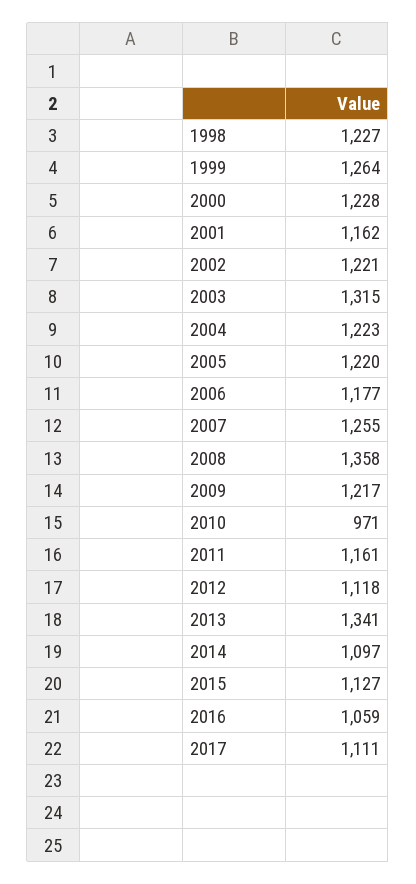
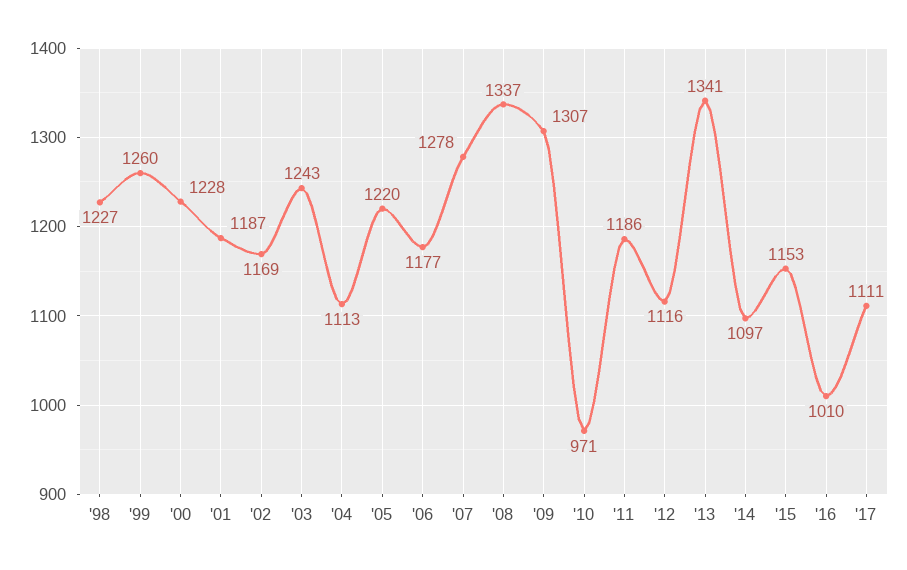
1999: 1264 -> 1260
2001: 1162 -> 1187
2002: 1221 -> 1169
2003: 1315 -> 1243
2004: 1223 -> 1113
2007: 1255 -> 1278
2008: 1358 -> 1337
2009: 1217 -> 1307
2011: 1161 -> 1186
2012: 1118 -> 1116
2015: 1127 -> 1153
2016: 1059 -> 1010

